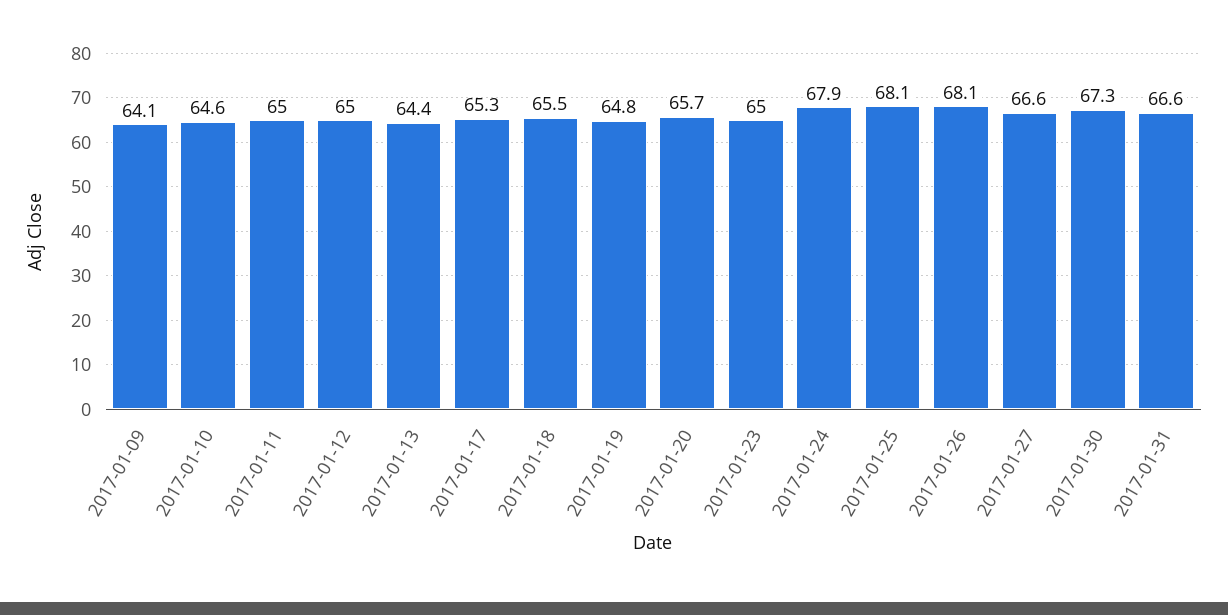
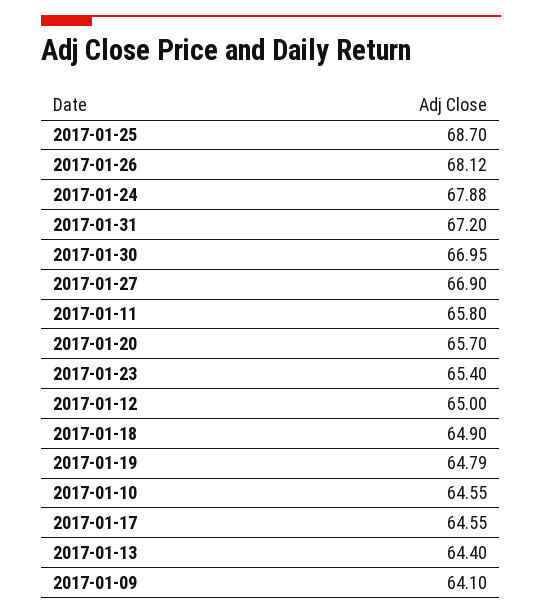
2017-01-11: 65 -> 65.8
2017-01-17: 65.3 -> 64.55
2017-01-18: 65.5 -> 64.9
2017-01-23: 65 -> 65.4
2017-01-25: 68.1 -> 68.7
2017-01-27: 66.6 -> 66.9
2017-01-30: 67.3 -> 66.95
2017-01-31: 66.6 -> 67.2

